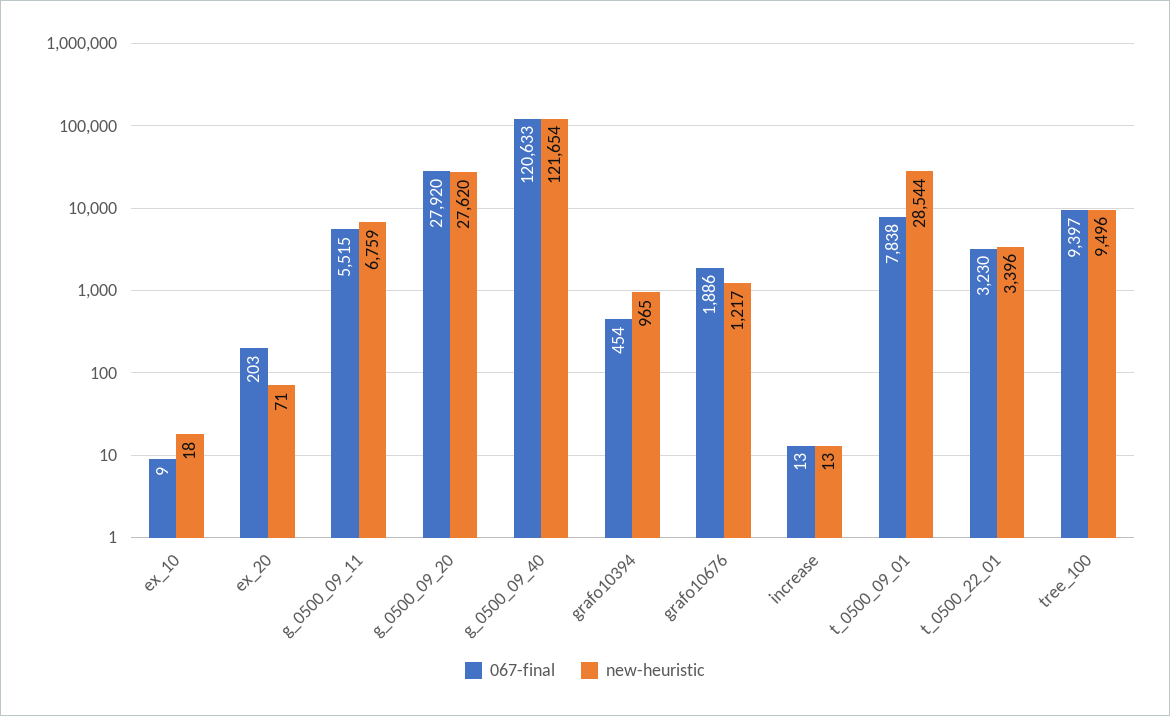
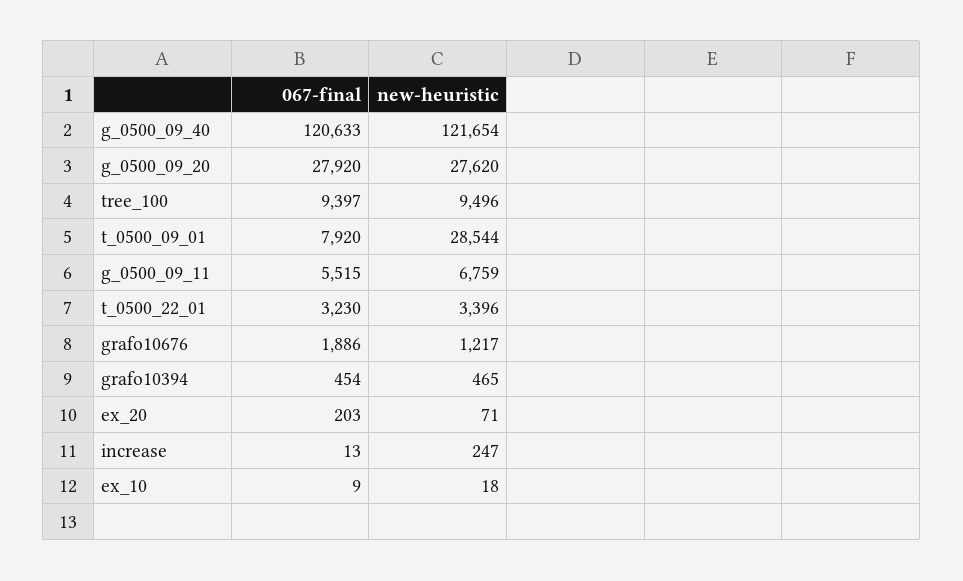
new-heuristic, grafo10394: 965 -> 465
new-heuristic, increase: 13 -> 247
067-final, t_0500_09_01: 7838 -> 7920

